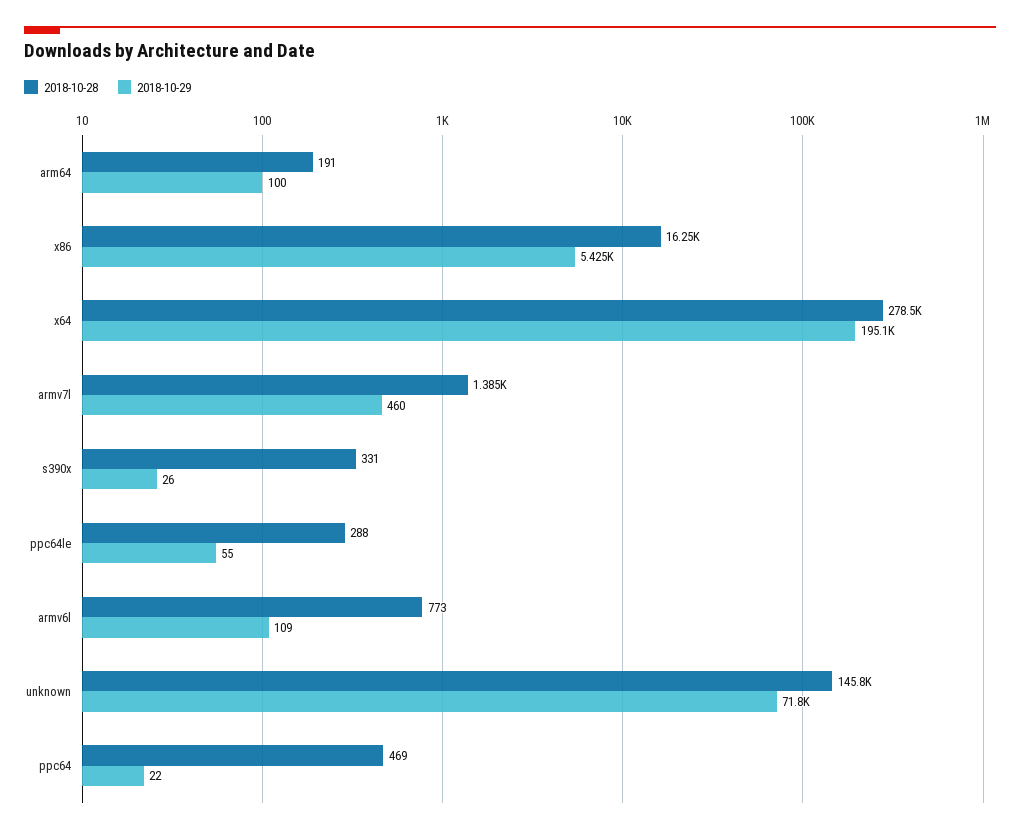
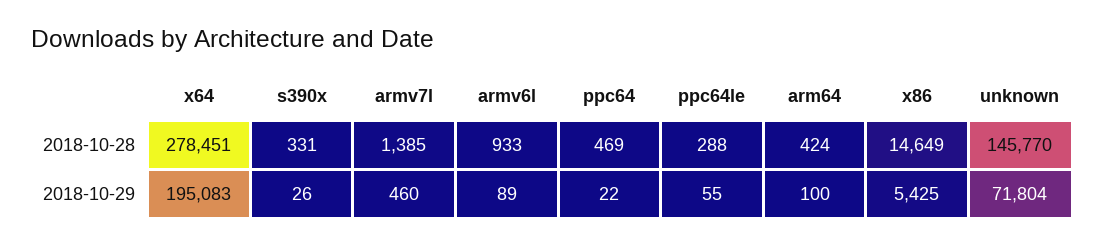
2018-10-28, arm64: 191 -> 424
2018-10-28, x86: 16250 -> 14649
2018-10-28, armv6l: 773 -> 933
2018-10-29, armv6l: 109 -> 89

